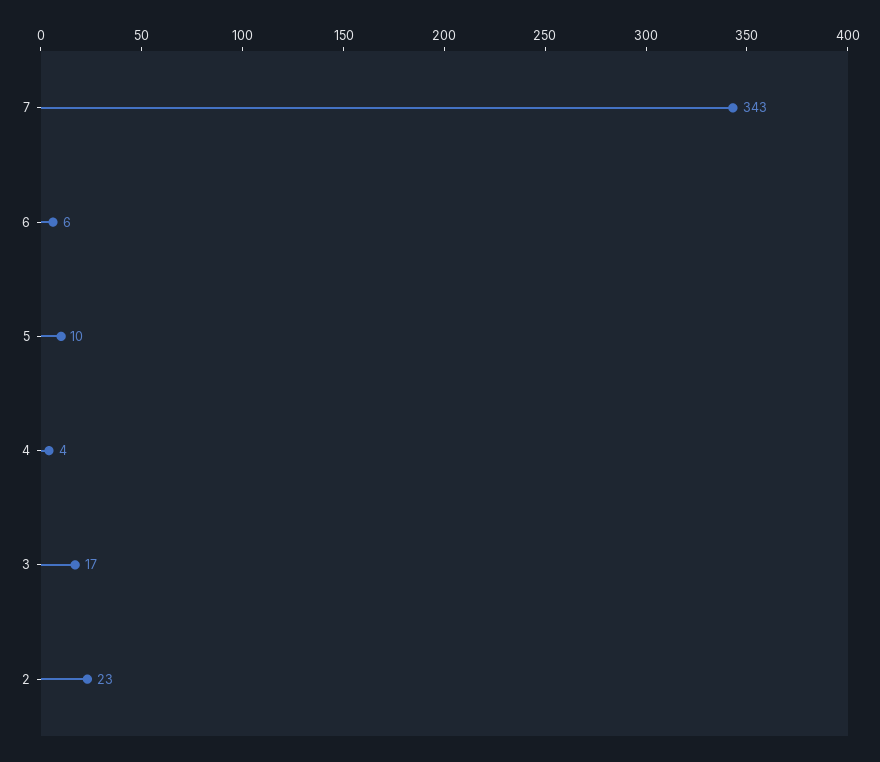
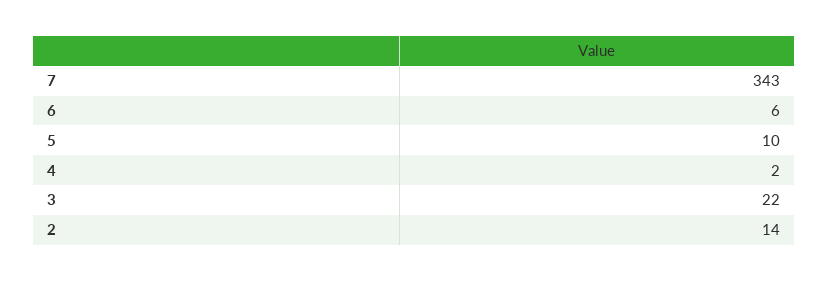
4: 4 -> 2
3: 17 -> 22
2: 23 -> 14

